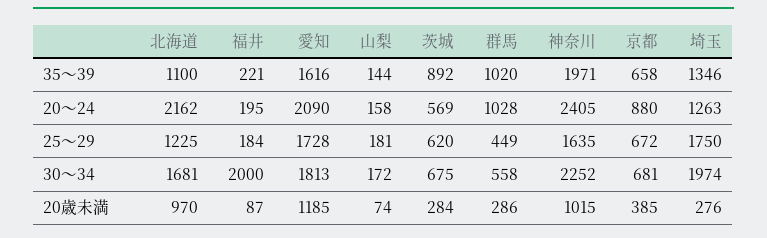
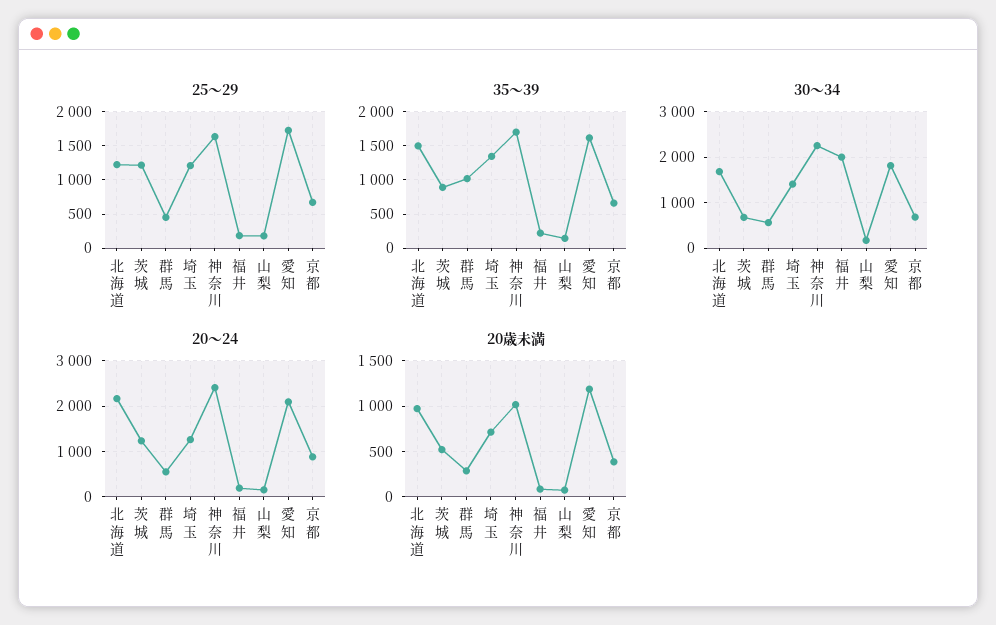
35～39, 北海道: 1100 -> 1500
35～39, 神奈川: 1971 -> 1700
20～24, 茨城: 569 -> 1200
20～24, 群馬: 1028 -> 600
25～29, 茨城: 620 -> 1200
25～29, 埼玉: 1750 -> 1200
30～34, 埼玉: 1974 -> 1400
20歳未満, 茨城: 284 -> 500
20歳未満, 埼玉: 276 -> 700

